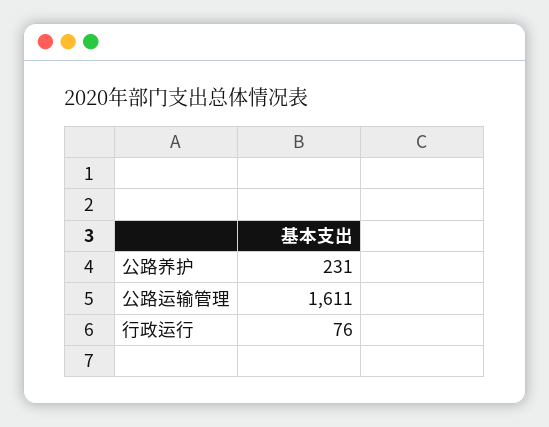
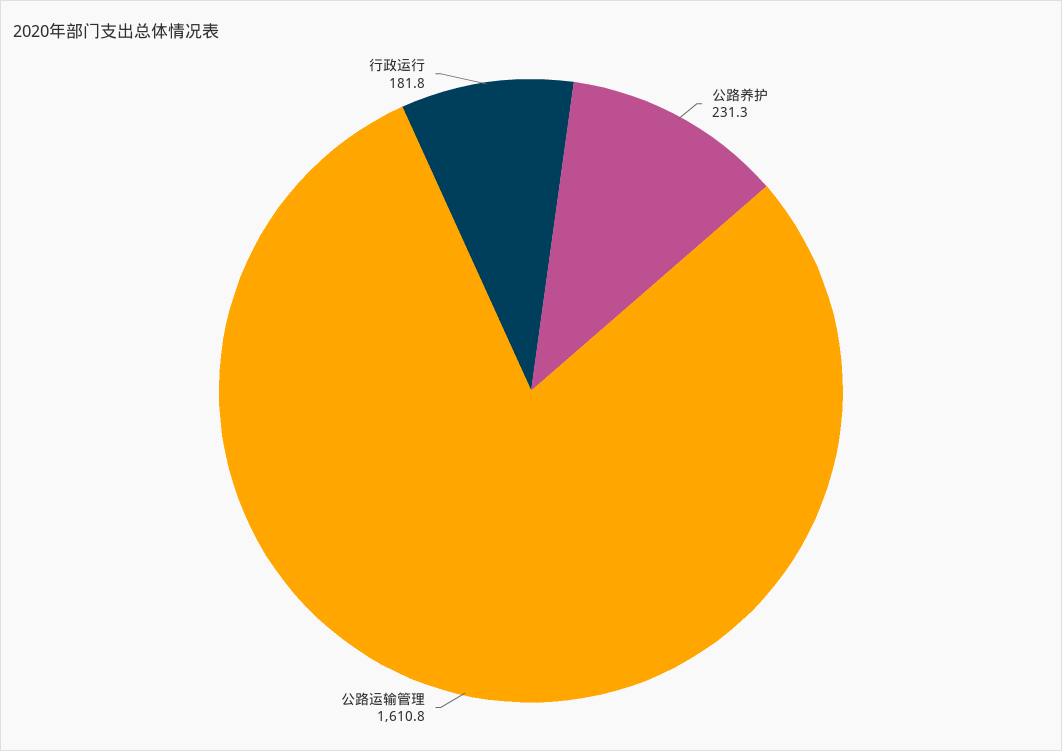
行政运行: 76 -> 181.8

